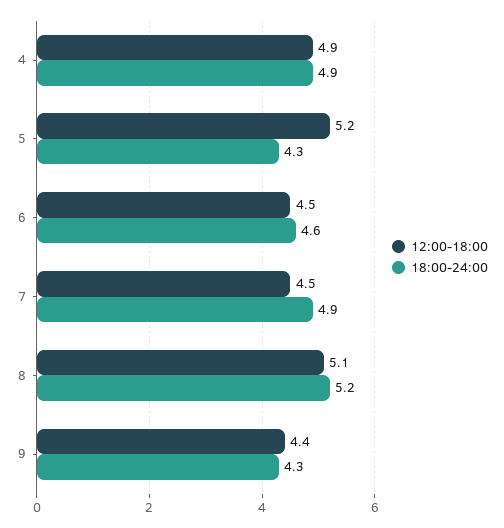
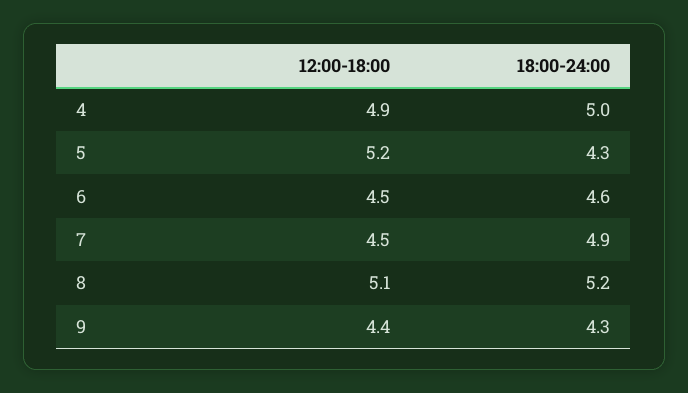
18:00-24:00, 4: 4.9 -> 5

